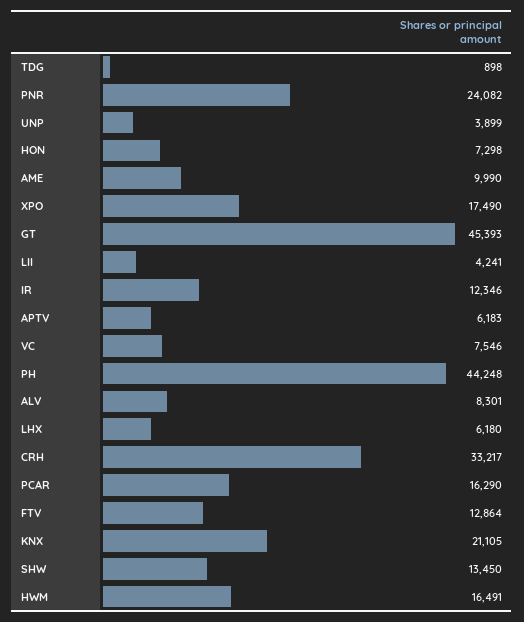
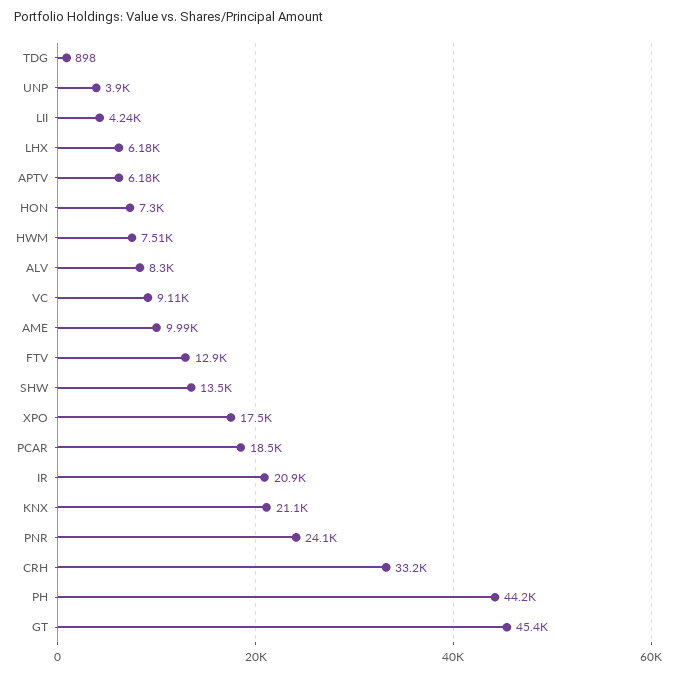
IR: 12346 -> 20900
VC: 7546 -> 9110
PCAR: 16290 -> 18500
HWM: 16491 -> 7510

